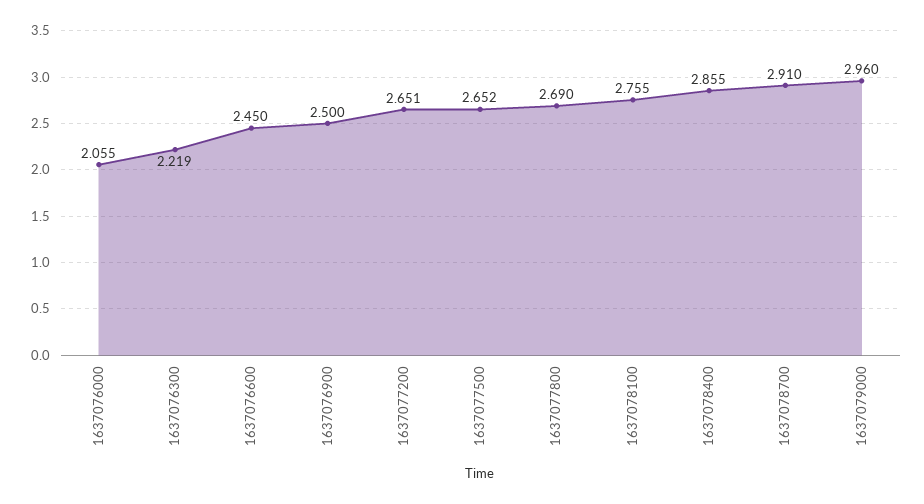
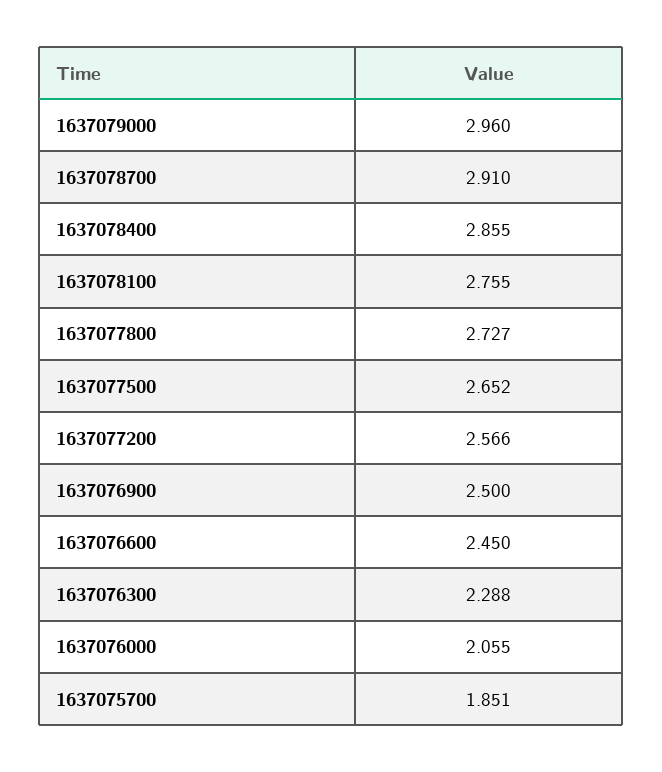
1637076300: 2.219 -> 2.288
1637077200: 2.651 -> 2.566
1637077800: 2.69 -> 2.727
1637075700: none -> 1.851

